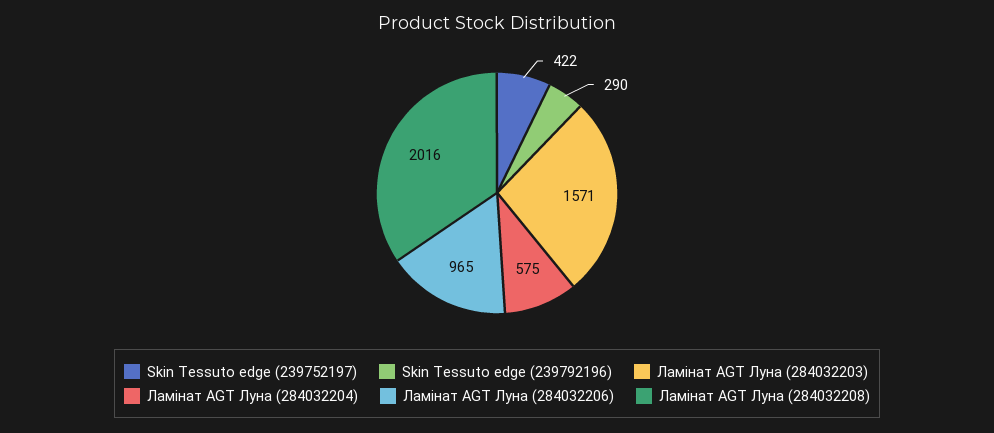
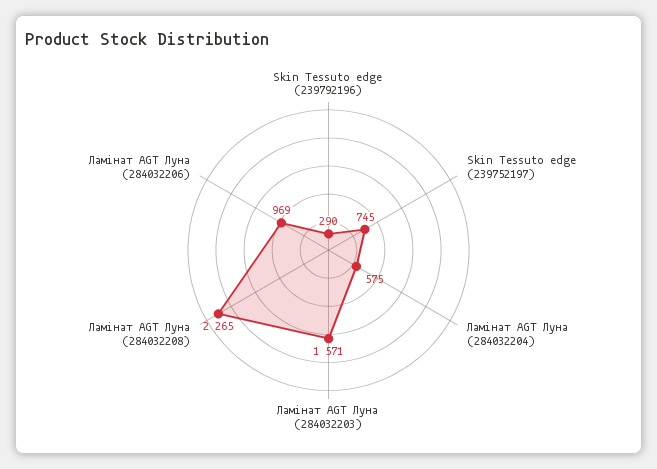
Skin Tessuto edge (239752197): 422 -> 745
Ламінат AGT Луна (284032206): 965 -> 969
Ламінат AGT Луна (284032208): 2016 -> 2265

